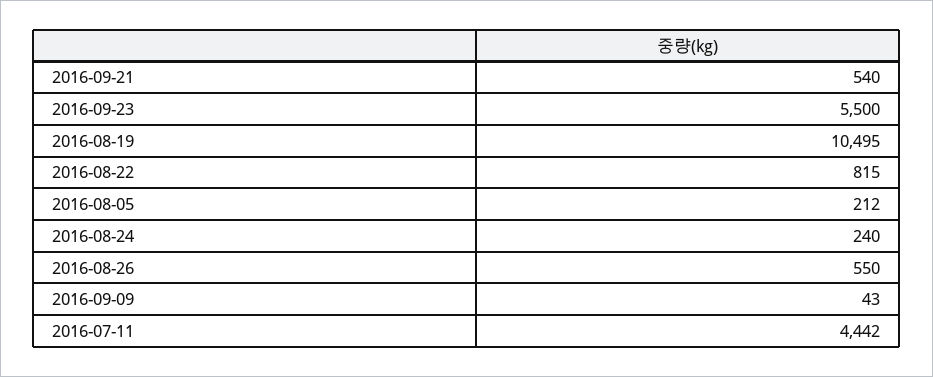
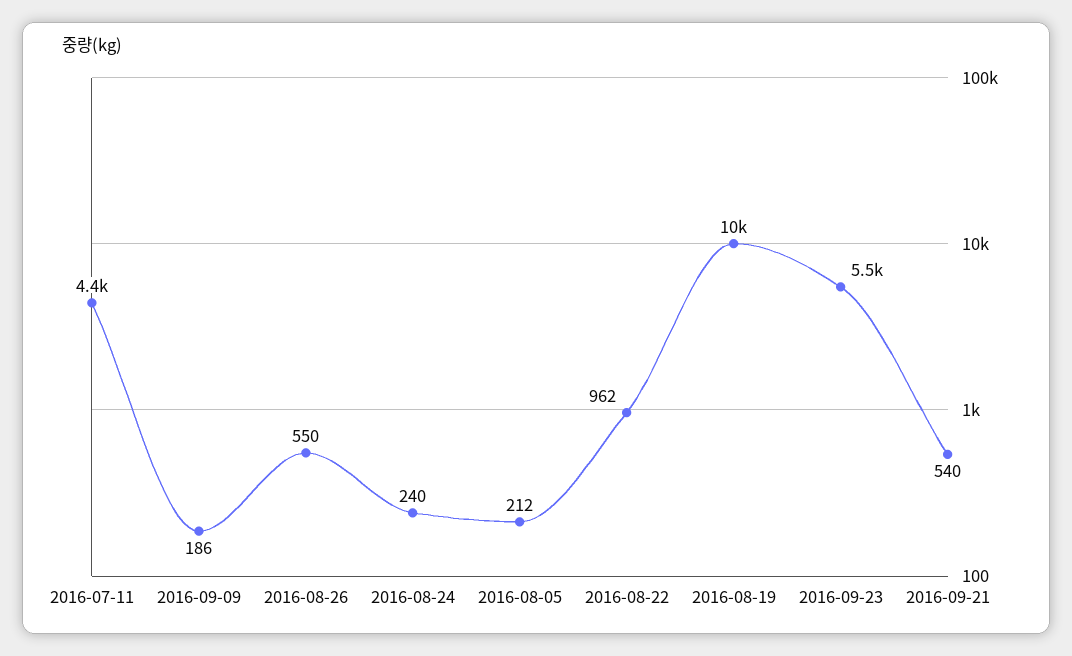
2016-08-22: 815 -> 962
2016-09-09: 43 -> 186

